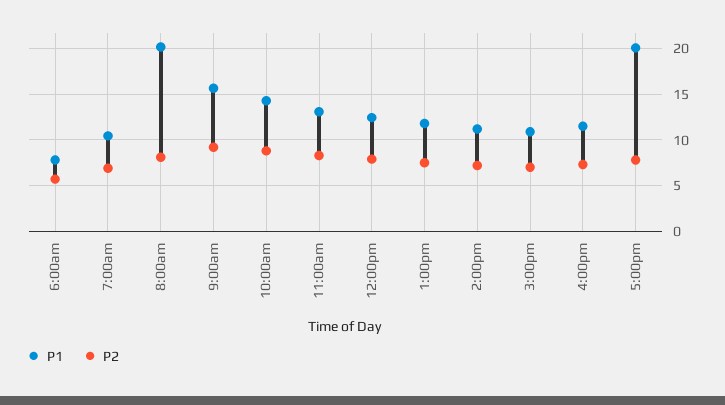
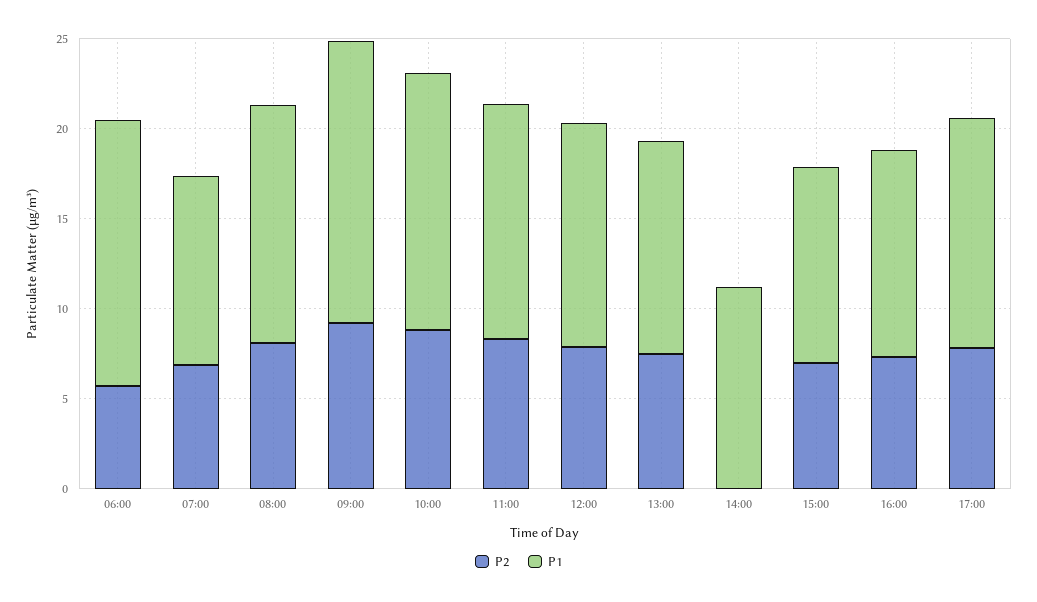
P1, 6:00am: 8 -> 15
P1, 8:00am: 20 -> 13
P2, 2:00pm: 7 -> 0
P1, 5:00pm: 20 -> 13

